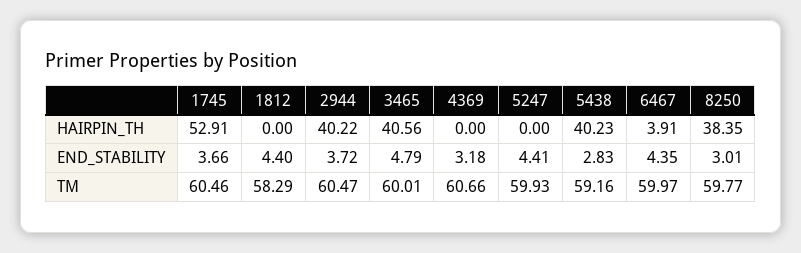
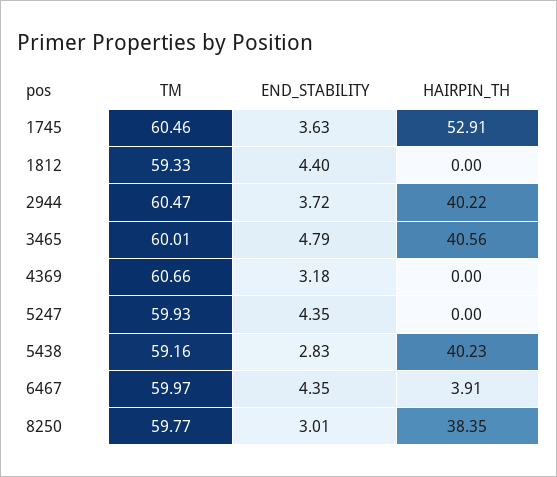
1745, END_STABILITY: 3.66 -> 3.63
5247, END_STABILITY: 4.41 -> 4.35
1812, TM: 58.29 -> 59.33

